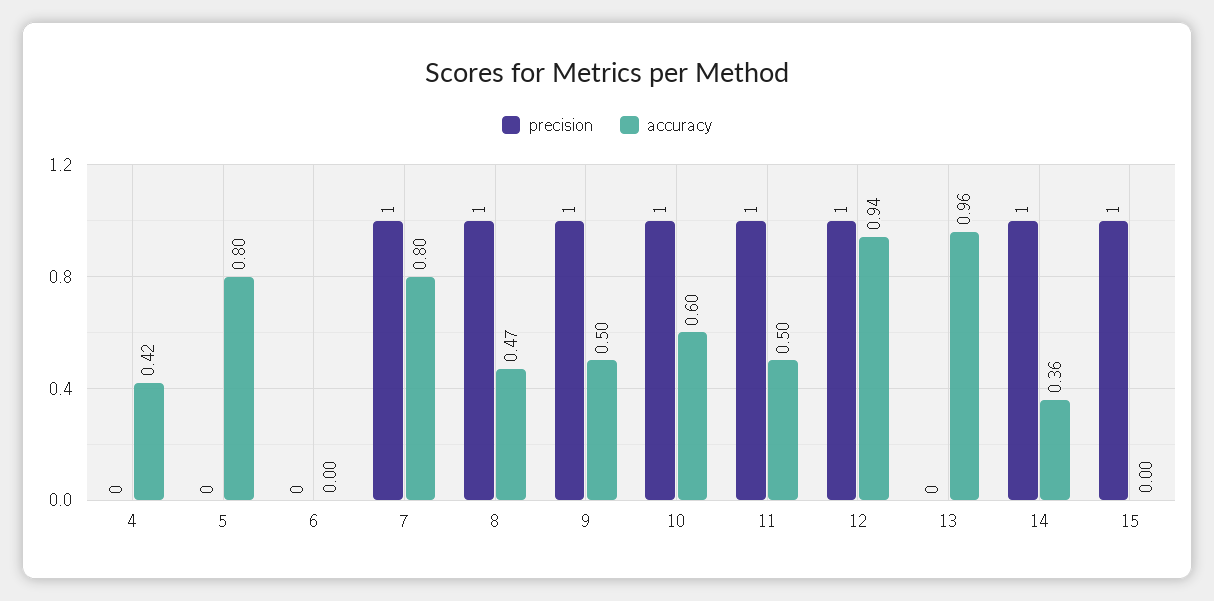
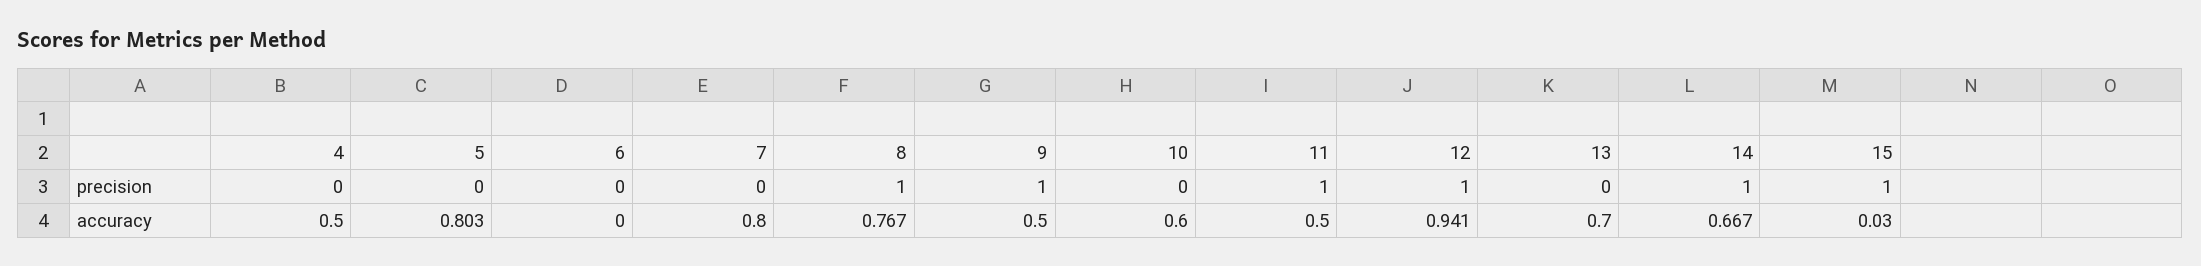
accuracy, 4: 0.42 -> 0.5
precision, 7: 1 -> 0
accuracy, 8: 0.47 -> 0.767
precision, 10: 1 -> 0
accuracy, 13: 0.96 -> 0.7
accuracy, 14: 0.36 -> 0.667
accuracy, 15: 0 -> 0.03

